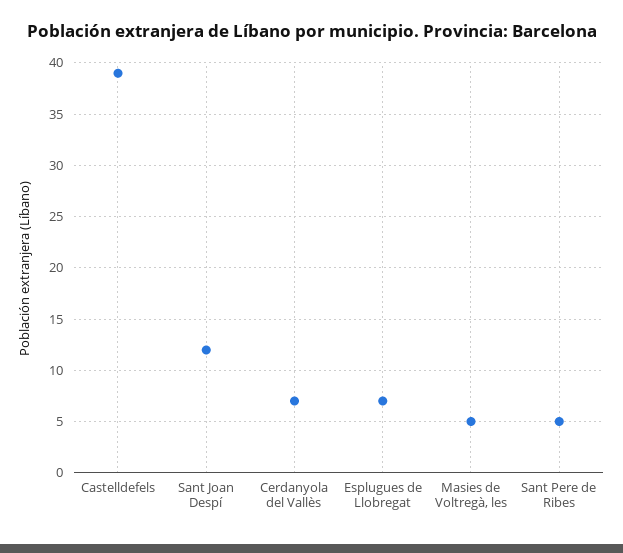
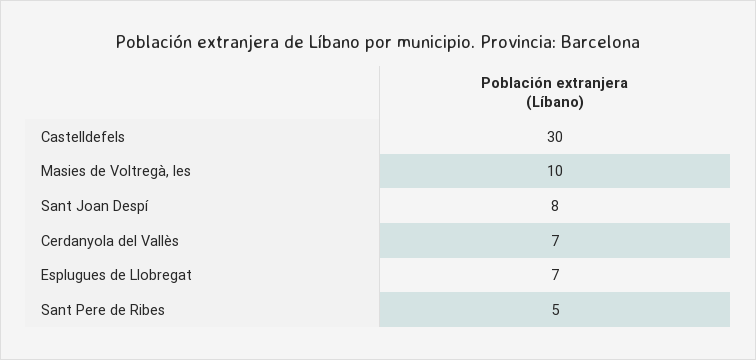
Castelldefels: 39 -> 30
Sant Joan Despí: 12 -> 8
Masies de Voltregà, les: 5 -> 10

